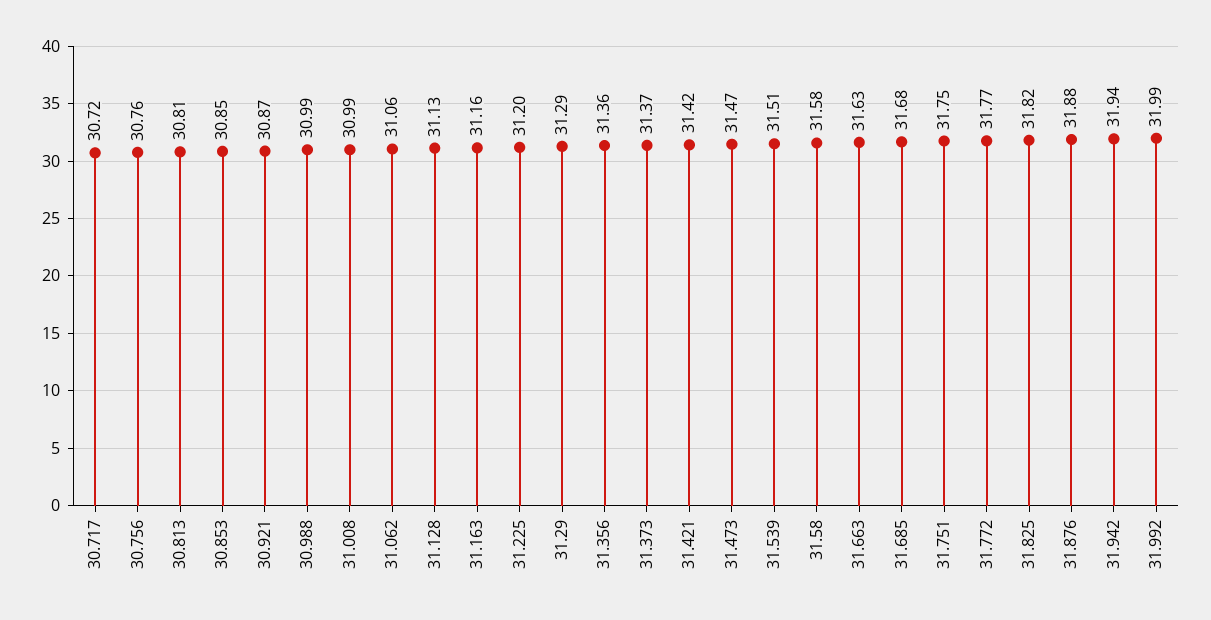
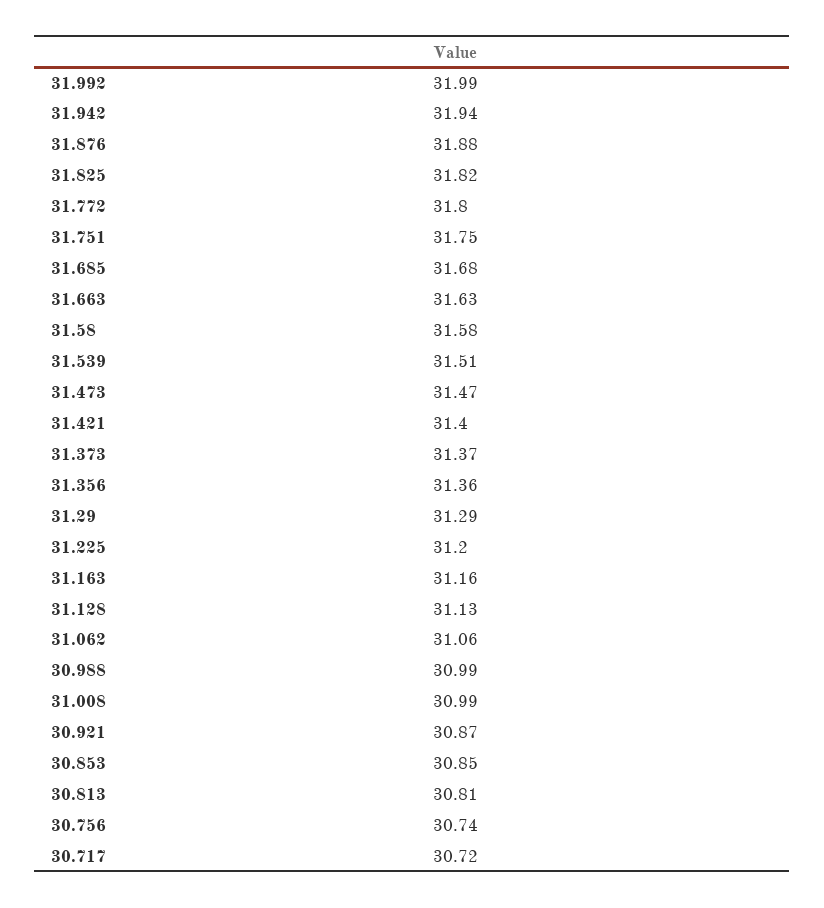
30.756: 30.76 -> 30.74
31.421: 31.42 -> 31.4
31.772: 31.77 -> 31.8

